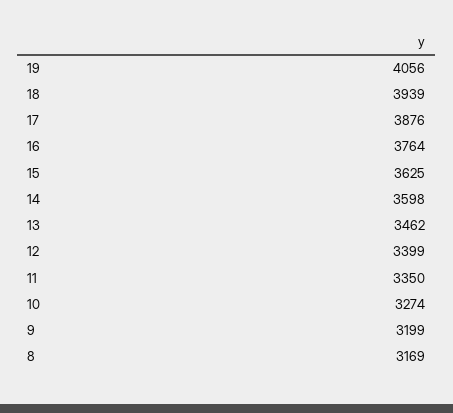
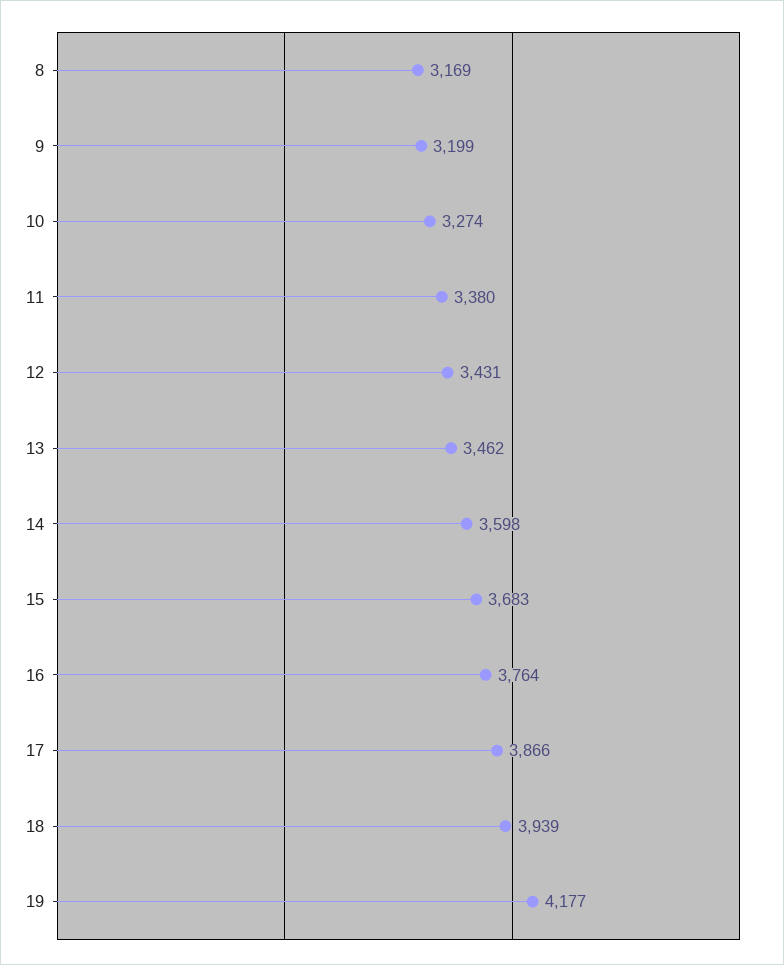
19: 4056 -> 4177
17: 3876 -> 3866
15: 3625 -> 3683
12: 3399 -> 3431
11: 3350 -> 3380

